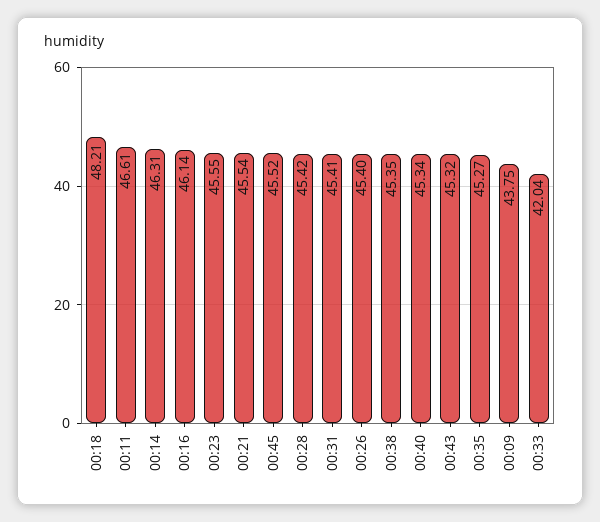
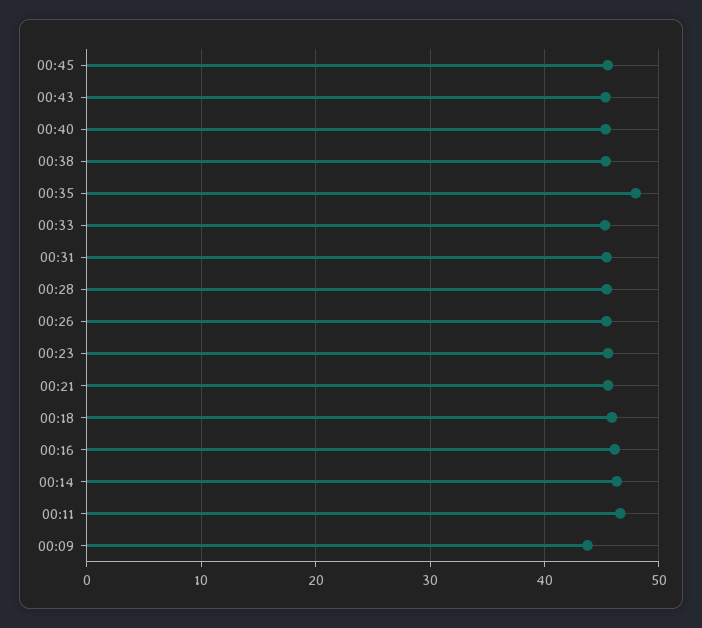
00:18: 48.21 -> 46
00:35: 45.27 -> 48
00:33: 42.04 -> 45

